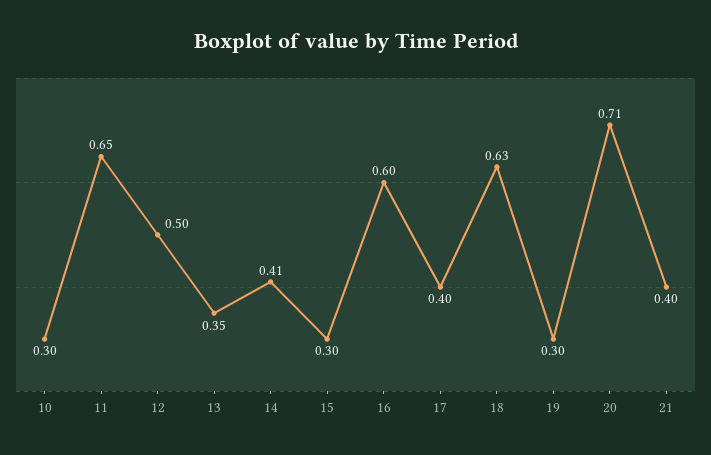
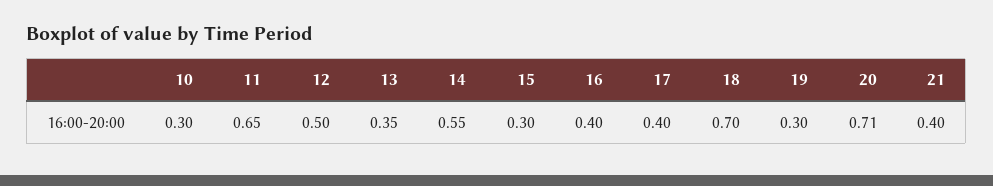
14: 0.41 -> 0.55
16: 0.6 -> 0.4
18: 0.63 -> 0.7

